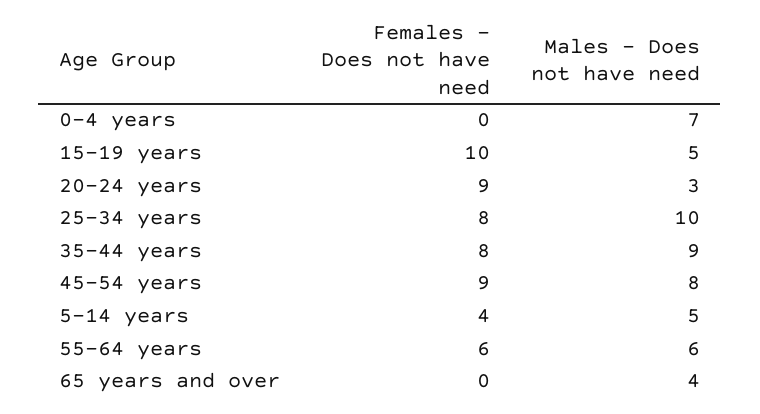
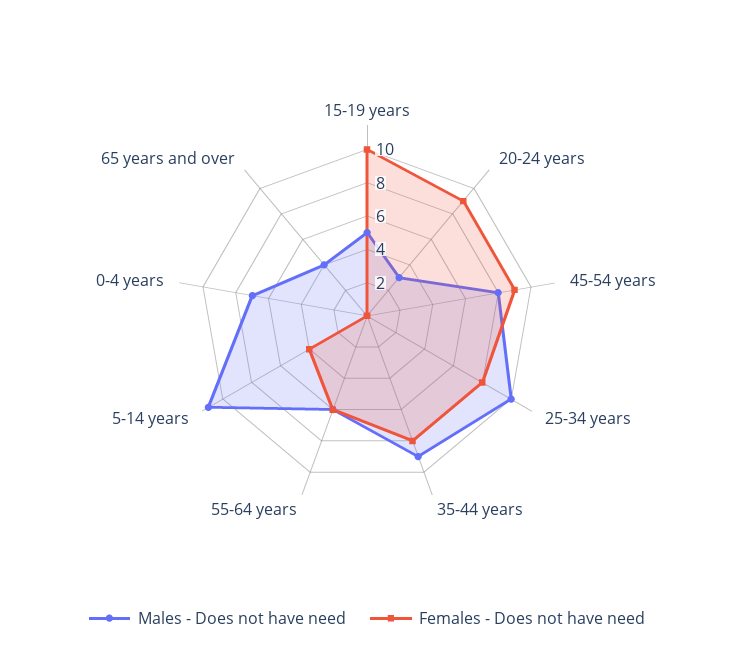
Males - Does not have need, 5-14 years: 5 -> 11

